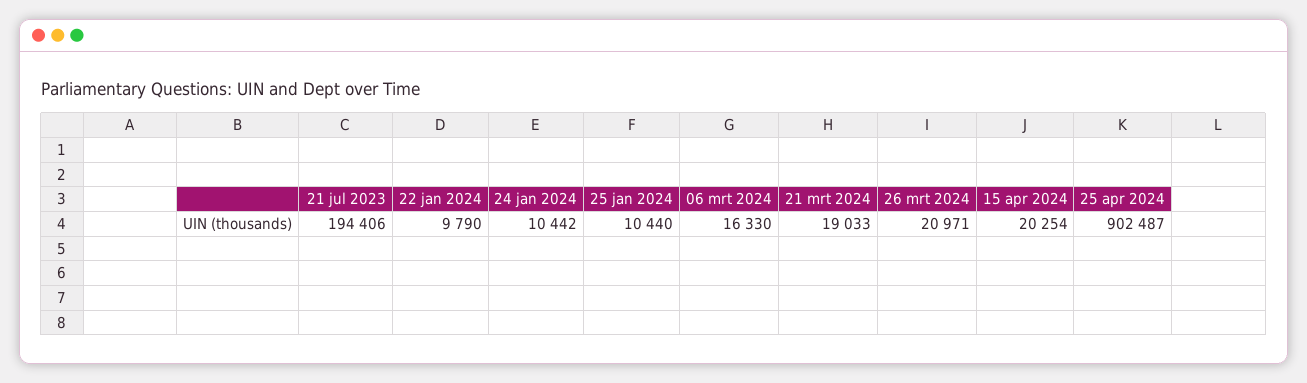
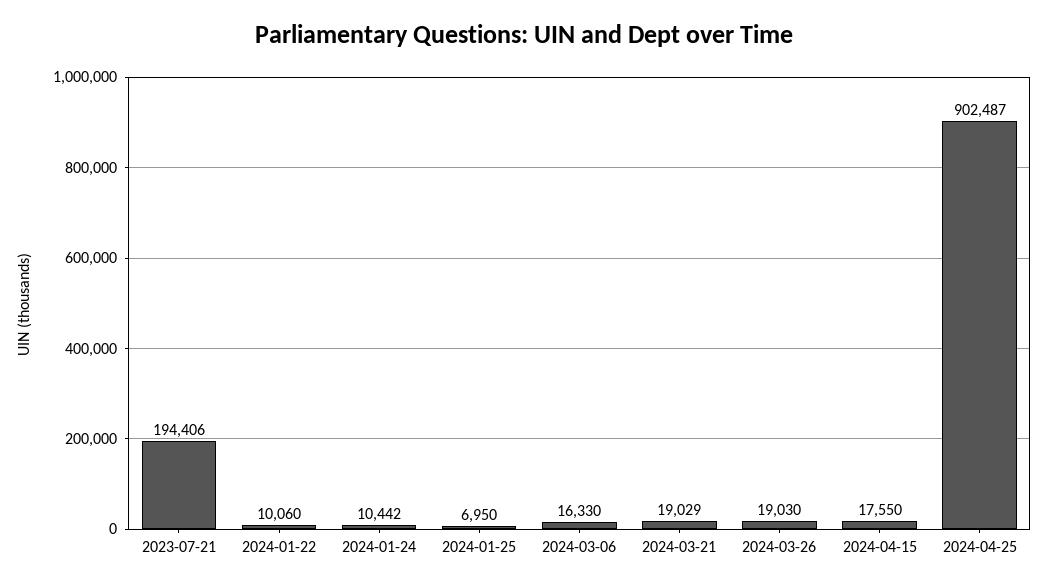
22 jan 2024: 9790 -> 10060
25 jan 2024: 10440 -> 6950
21 mrt 2024: 19033 -> 19029
26 mrt 2024: 20971 -> 19030
15 apr 2024: 20254 -> 17550

